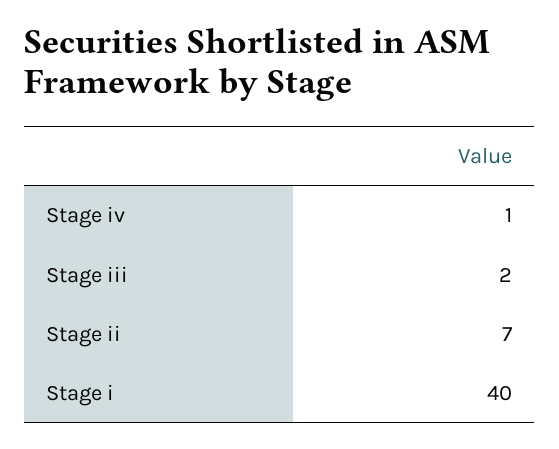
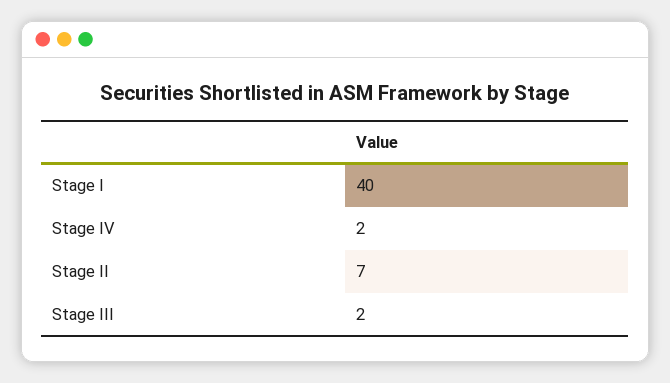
Stage iv: 1 -> 2

